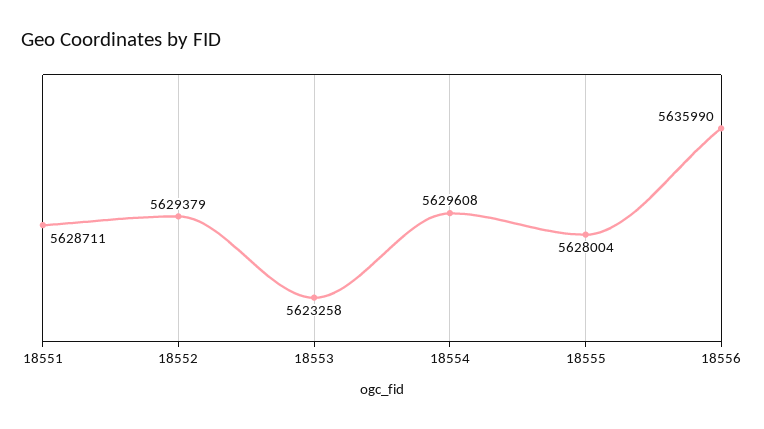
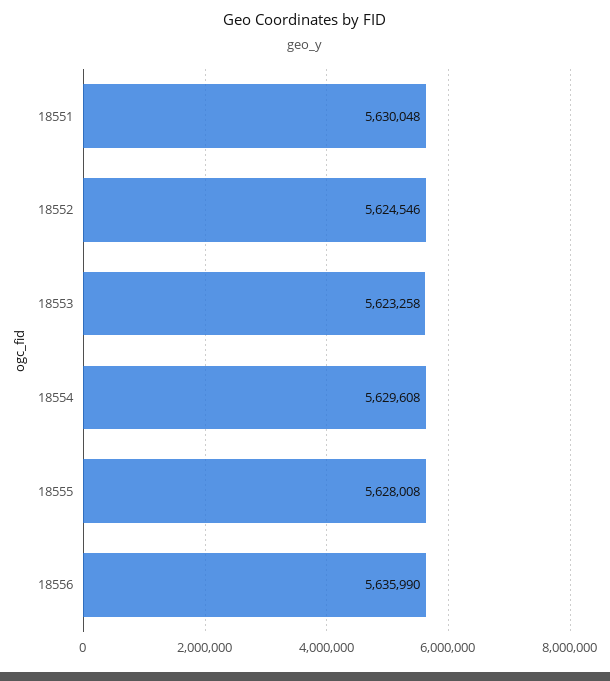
18551: 5628711 -> 5630048
18552: 5629379 -> 5624546
18555: 5628004 -> 5628008

